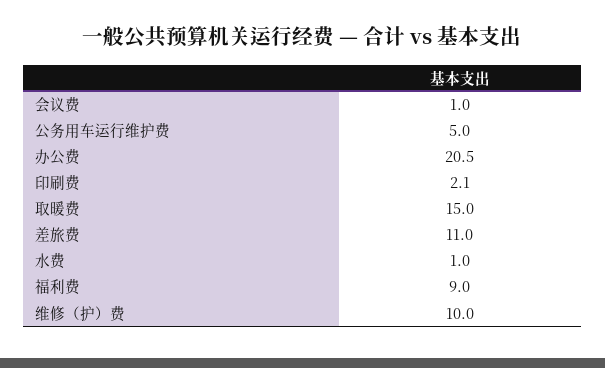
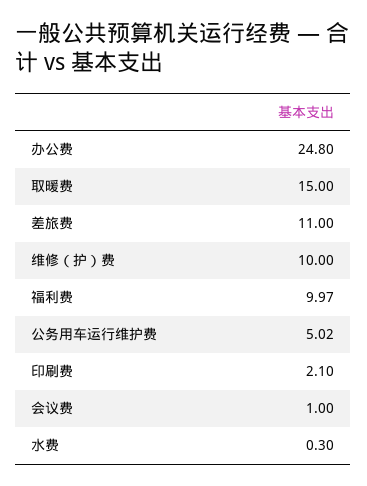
公务用车运行维护费: 5 -> 5.02
办公费: 20.5 -> 24.8
水费: 1 -> 0.3
福利费: 9 -> 9.97

